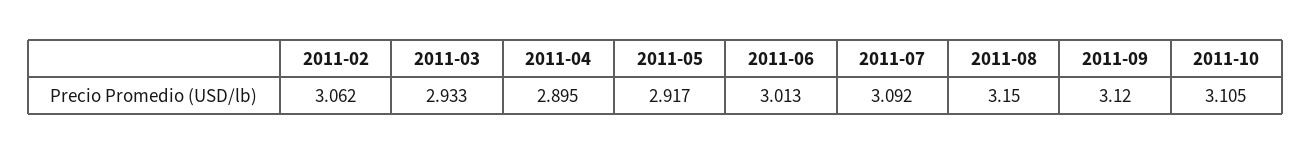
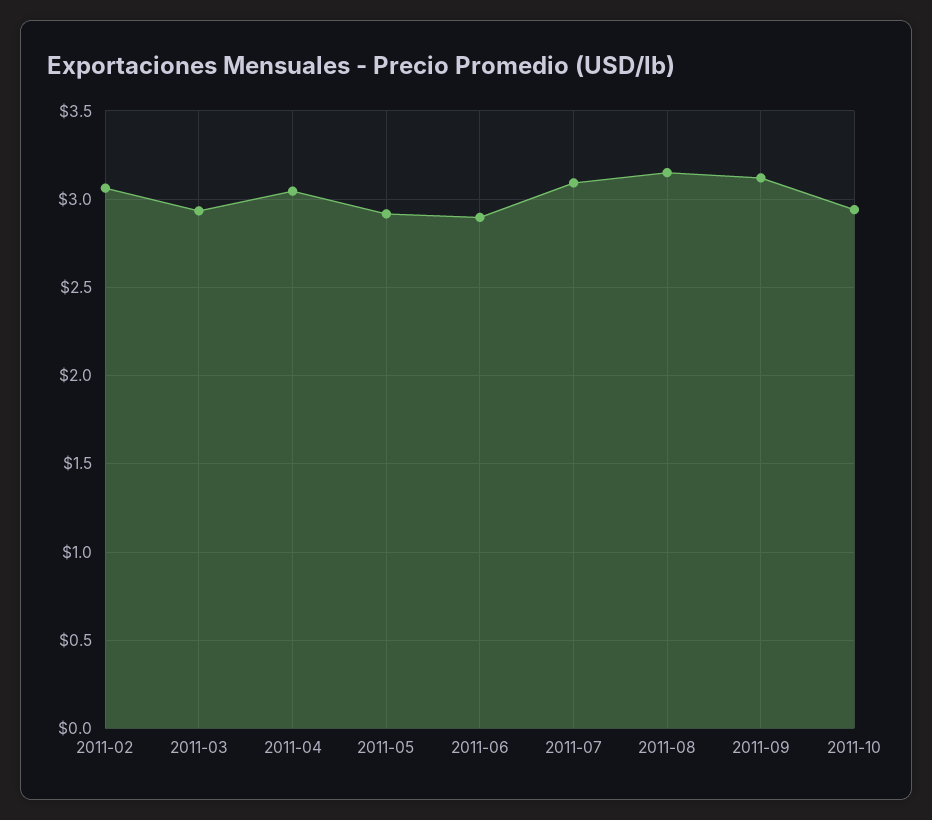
2011-04: 2.895 -> 3.05
2011-06: 3.013 -> 2.9
2011-10: 3.105 -> 2.95

